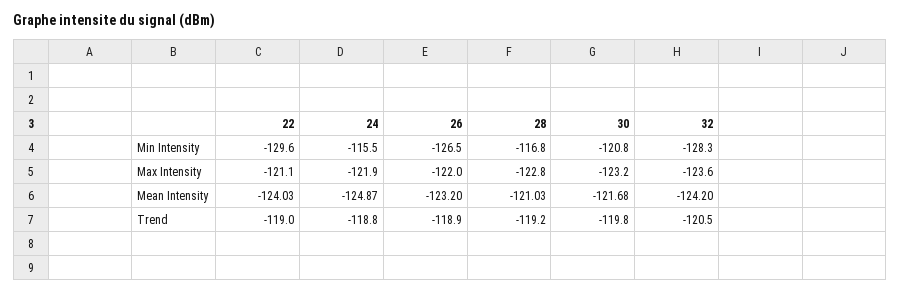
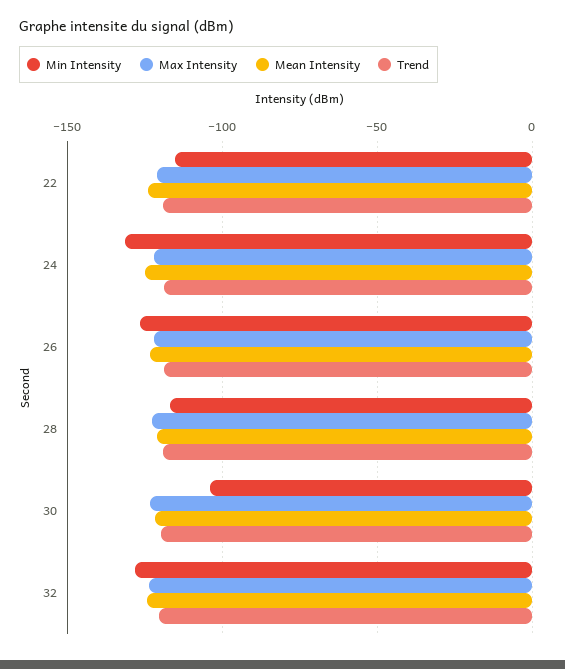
Min Intensity, 22: -129.6 -> -115
Min Intensity, 24: -115.5 -> -130
Min Intensity, 30: -120.8 -> -105

